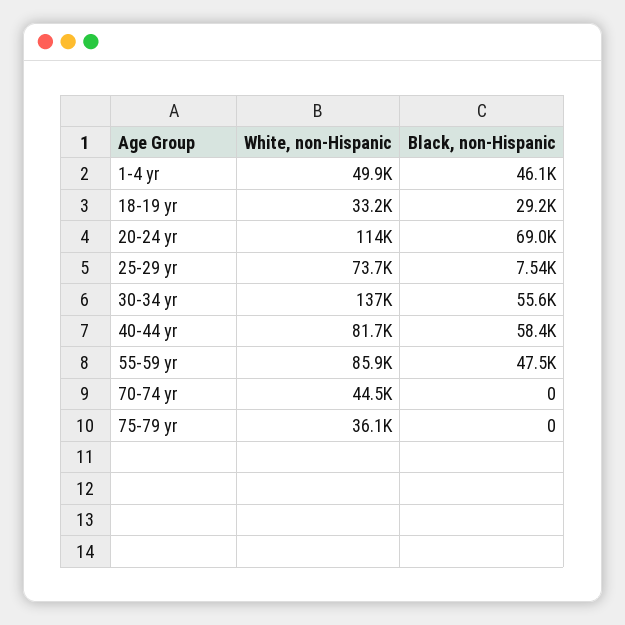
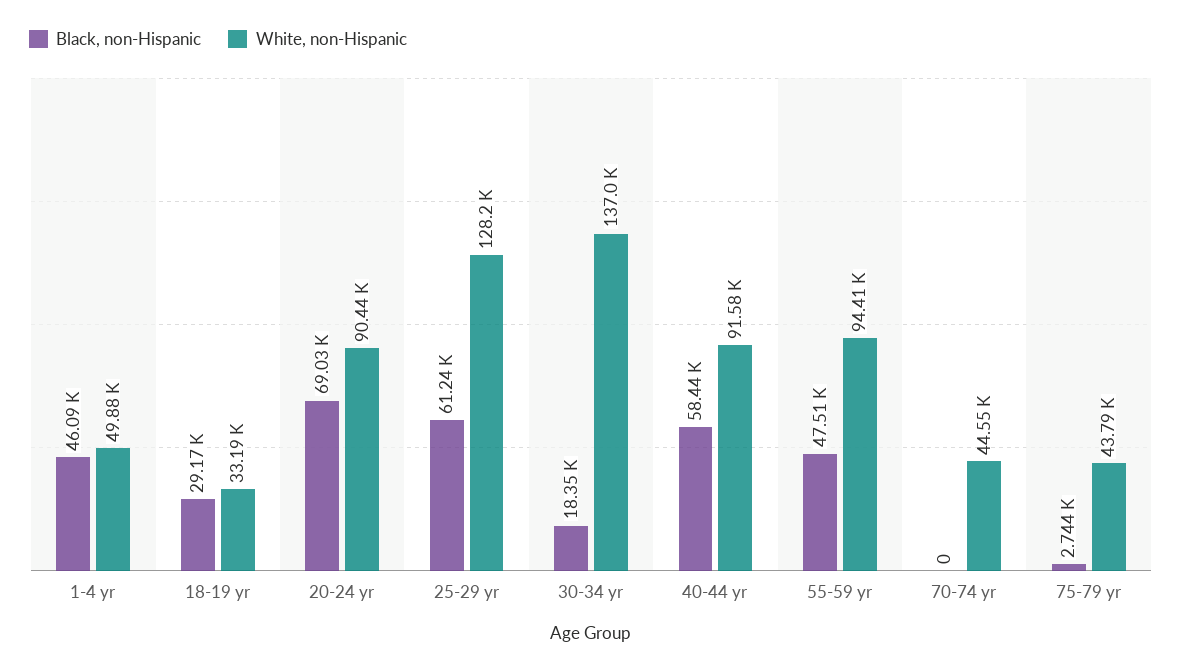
White, non-Hispanic, 20-24 yr: 114000 -> 90440
White, non-Hispanic, 25-29 yr: 73700 -> 128200
Black, non-Hispanic, 25-29 yr: 7540 -> 61240
Black, non-Hispanic, 30-34 yr: 55600 -> 18350
White, non-Hispanic, 40-44 yr: 81700 -> 91580
White, non-Hispanic, 55-59 yr: 85900 -> 94410
White, non-Hispanic, 75-79 yr: 36100 -> 43790
Black, non-Hispanic, 75-79 yr: 0 -> 2744

